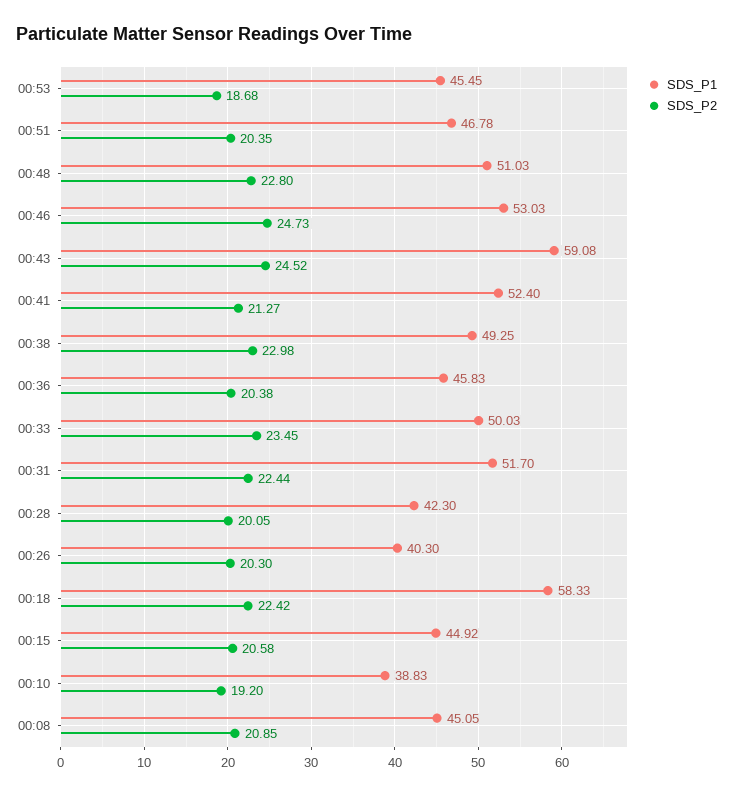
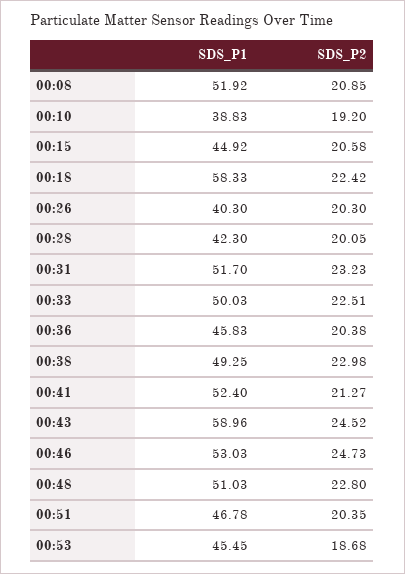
SDS_P1, 00:43: 59.08 -> 58.96
SDS_P2, 00:33: 23.45 -> 22.51
SDS_P2, 00:31: 22.44 -> 23.23
SDS_P1, 00:08: 45.05 -> 51.92

